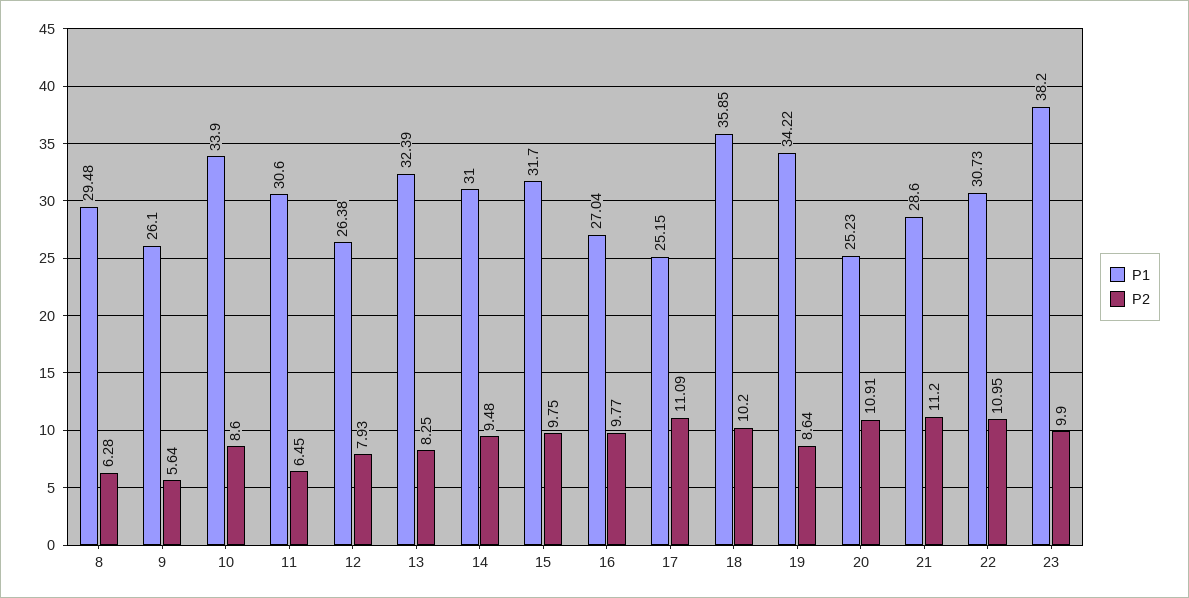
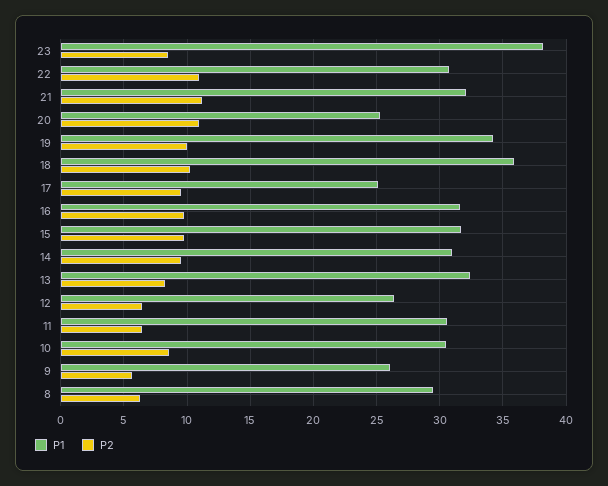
P1, 10: 33.9 -> 30.5
P2, 12: 7.93 -> 6.5
P1, 16: 27.04 -> 31.5
P2, 17: 11.09 -> 9.5
P2, 19: 8.64 -> 10
P1, 21: 28.6 -> 32
P2, 23: 9.9 -> 8.5

